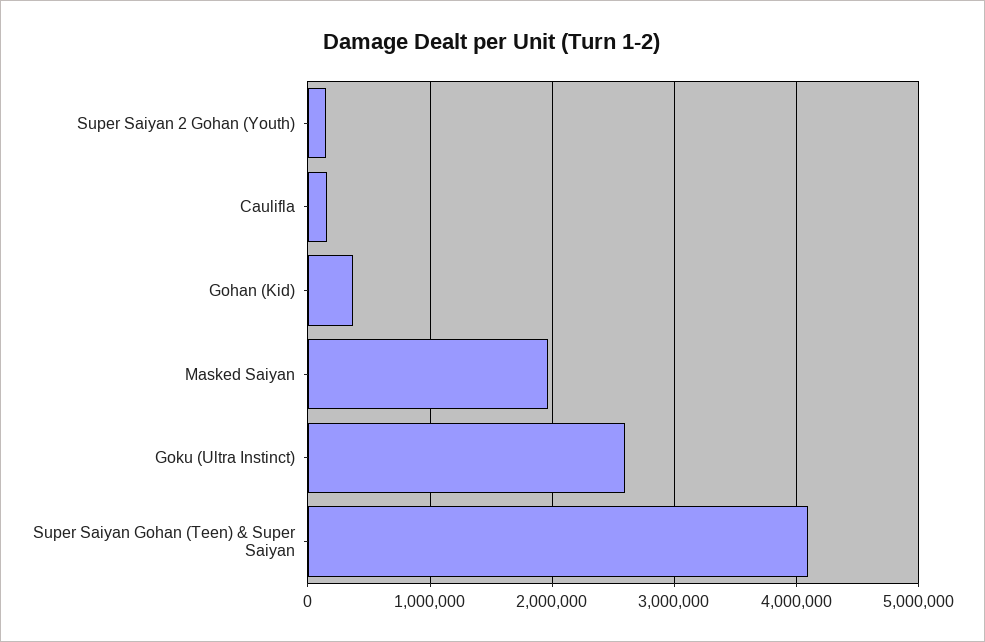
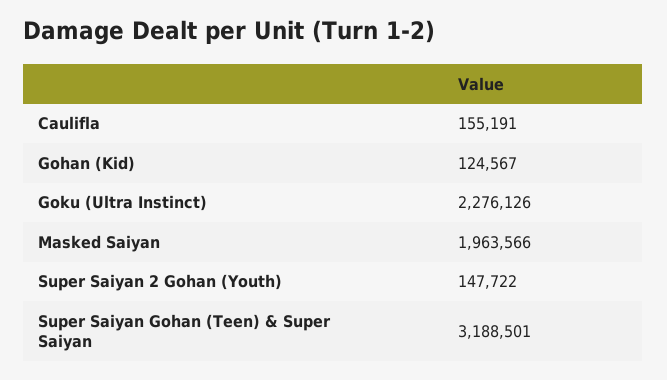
Gohan (Kid): 400000 -> 124567
Goku (Ultra Instinct): 2600000 -> 2276126
Super Saiyan Gohan (Teen) & Super Saiyan: 4100000 -> 3188501

